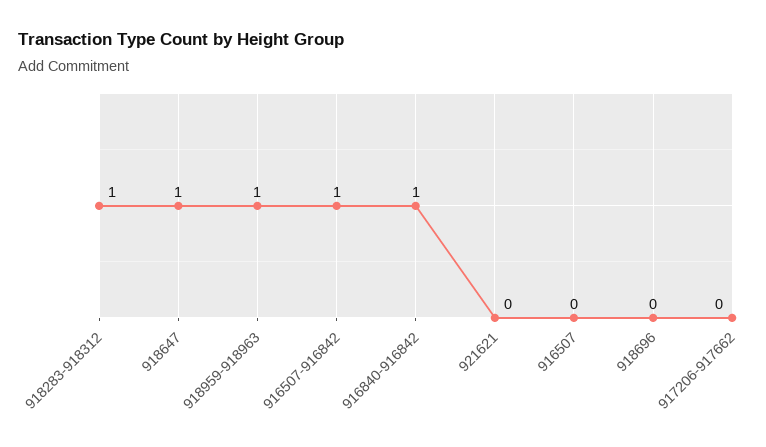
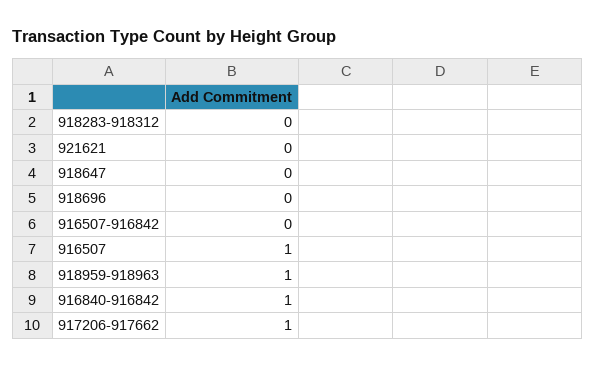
918283-918312: 1 -> 0
918647: 1 -> 0
916507-916842: 1 -> 0
916507: 0 -> 1
917206-917662: 0 -> 1

